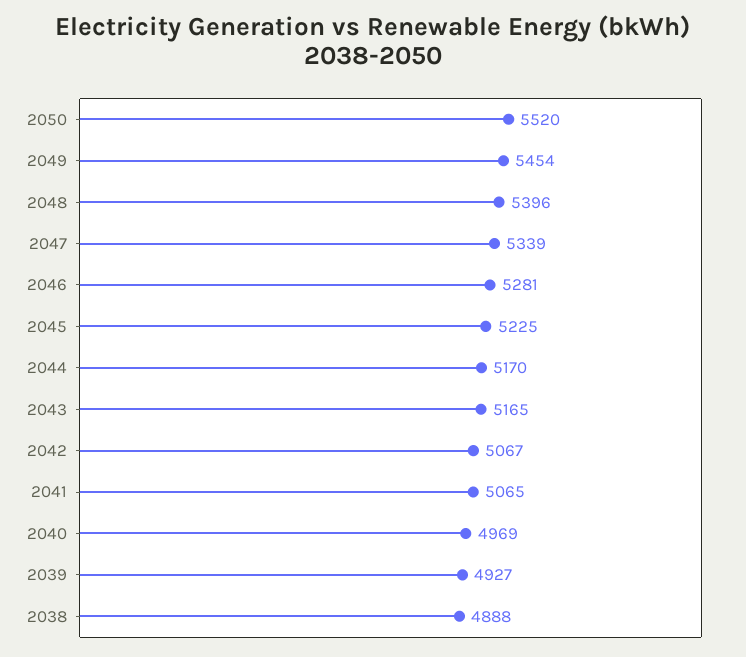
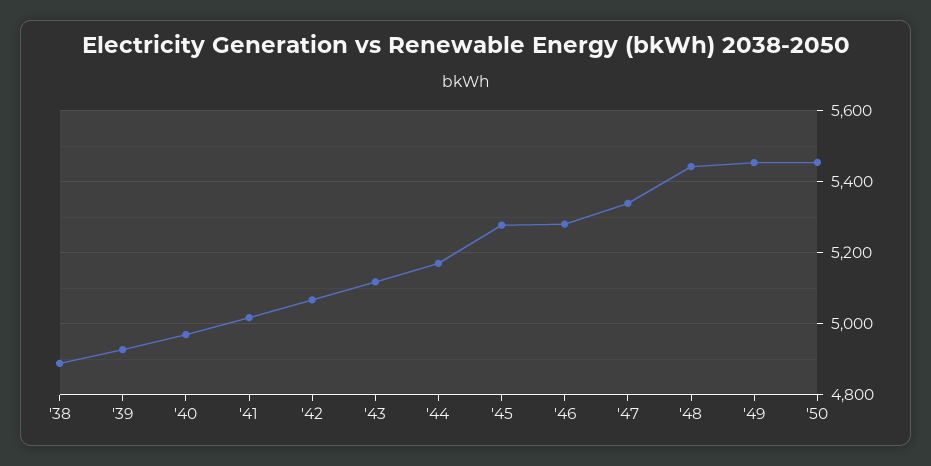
2050: 5520 -> 5460
2048: 5396 -> 5440
2045: 5225 -> 5280
2043: 5165 -> 5120
2041: 5065 -> 5020

